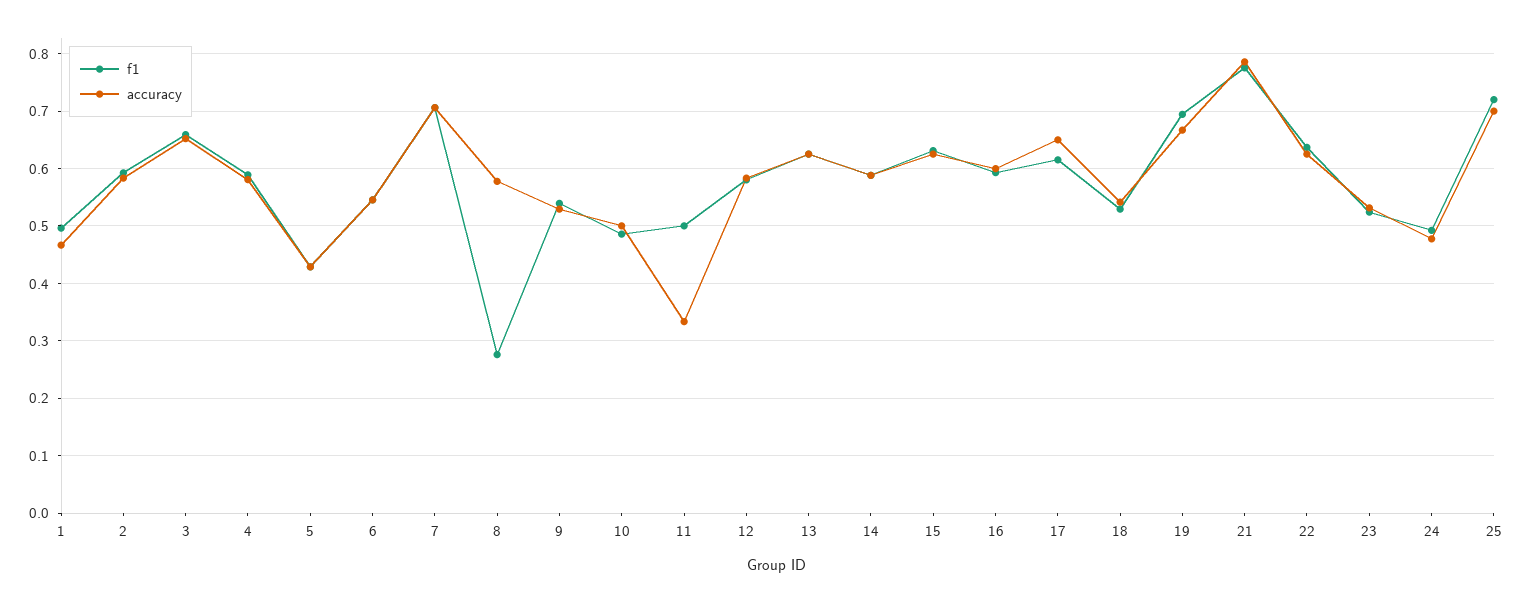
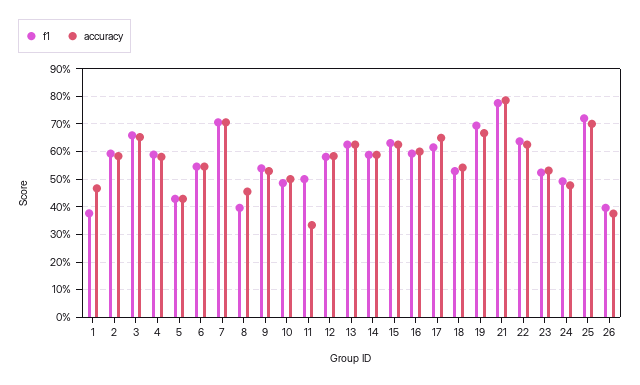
f1, 1: 0.5 -> 0.375
f1, 8: 0.28 -> 0.4
accuracy, 8: 0.58 -> 0.45
f1, 26: none -> 0.4
accuracy, 26: none -> 0.375

